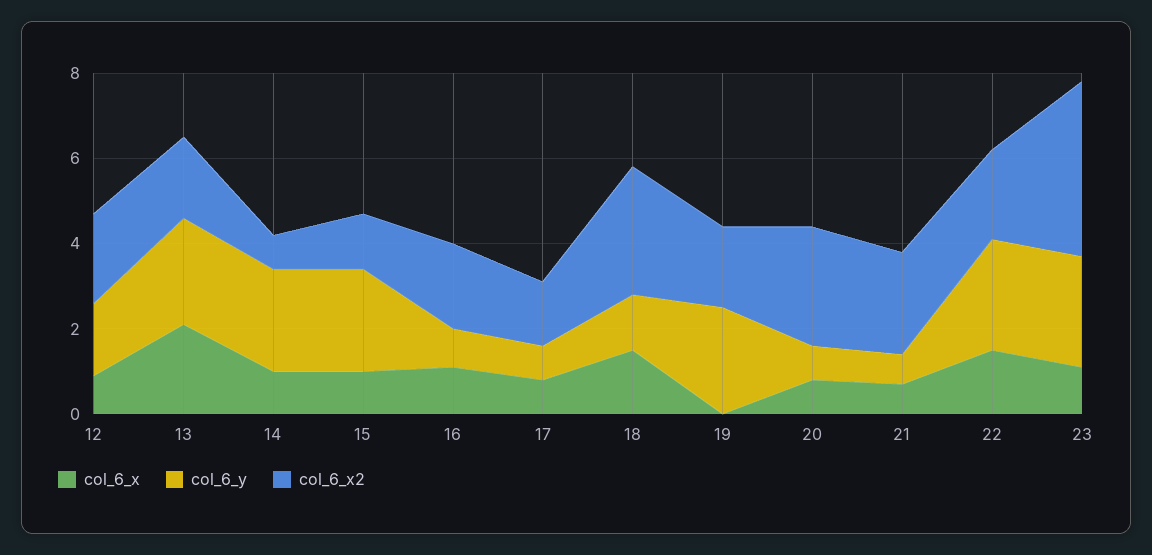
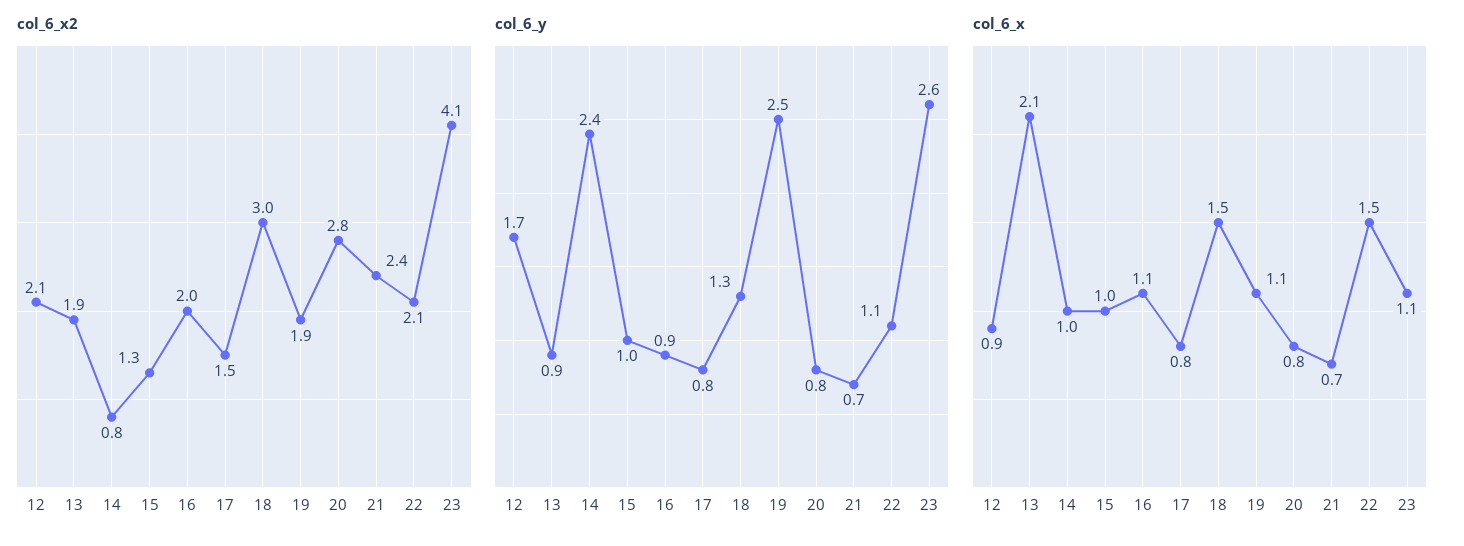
col_6_y, 13: 2.5 -> 0.9
col_6_y, 15: 2.5 -> 1
col_6_x, 19: 0 -> 1.1
col_6_y, 22: 2.5 -> 1.1

